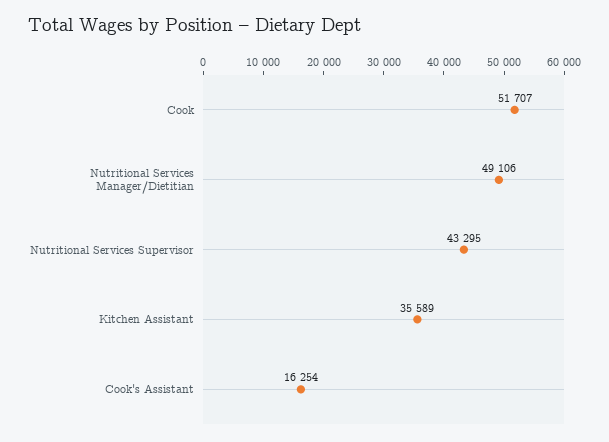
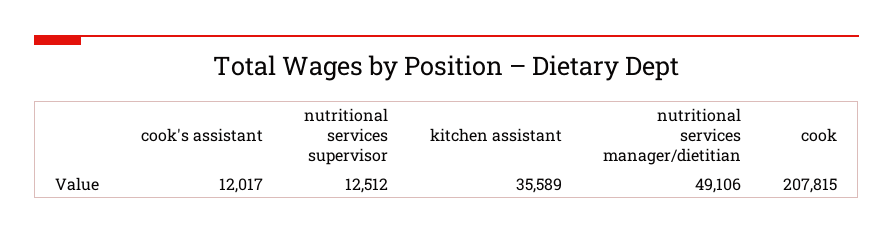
Cook: 51707 -> 207815
Nutritional Services Supervisor: 43295 -> 12512
Cook's Assistant: 16254 -> 12017

